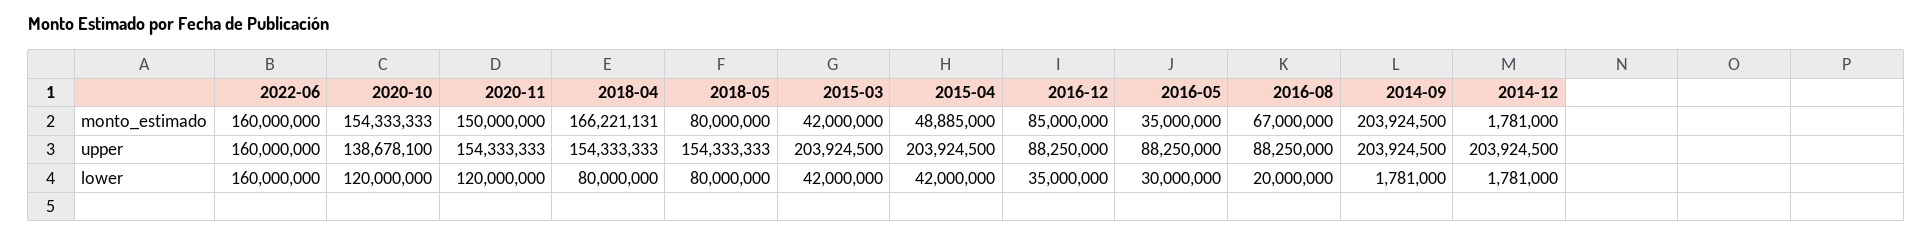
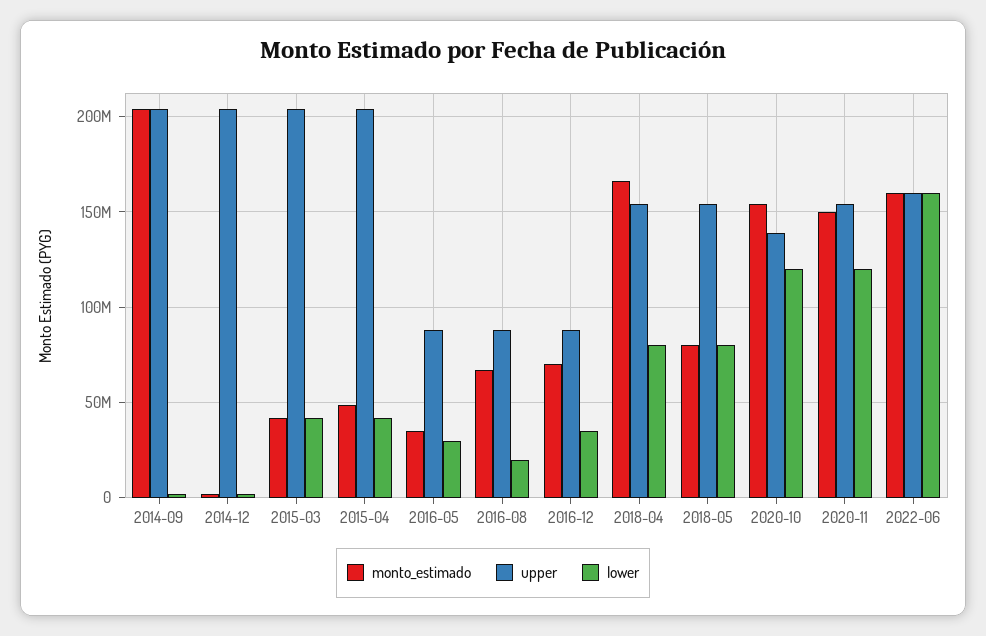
monto_estimado, 2016-12: 85000000 -> 70000000

